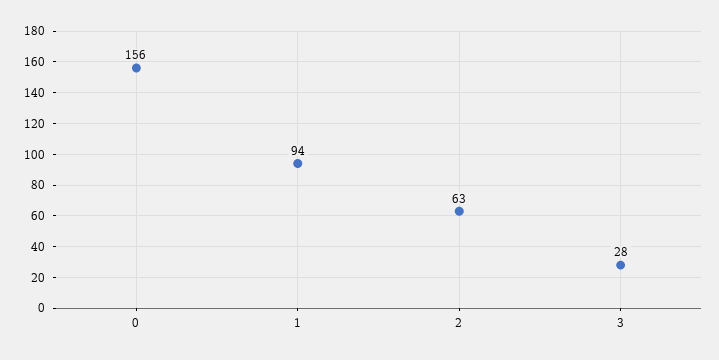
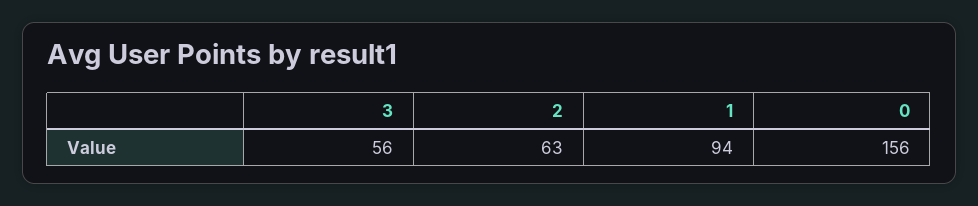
3: 28 -> 56

